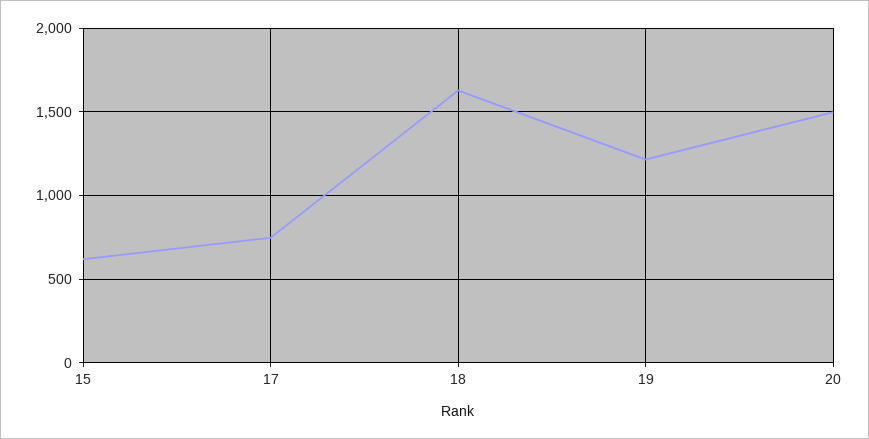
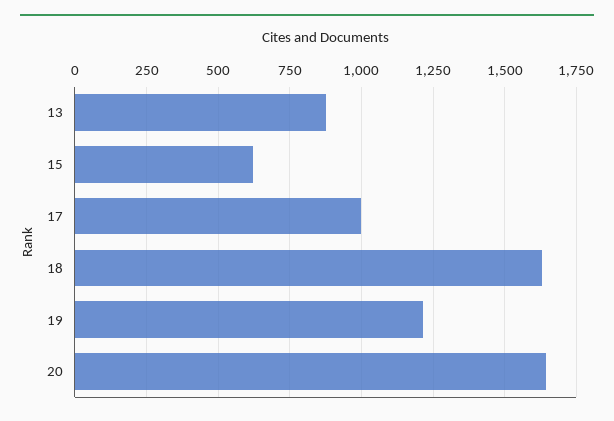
17: 750 -> 1000
20: 1500 -> 1650
13: none -> 875

